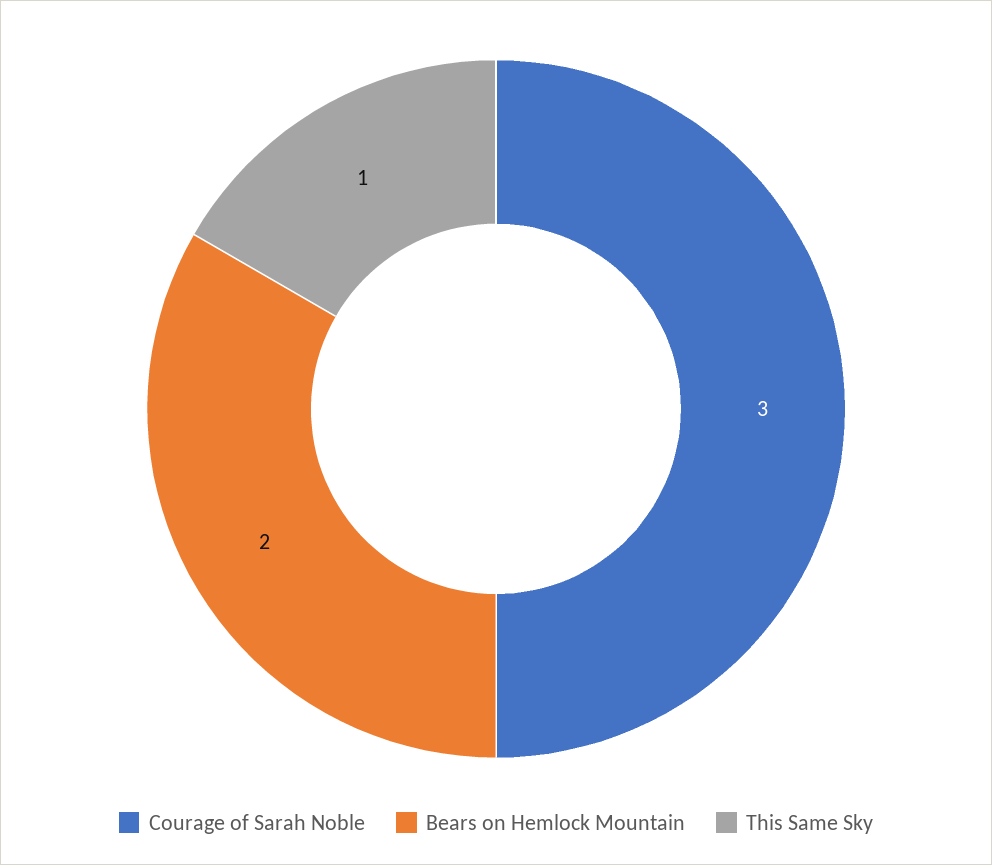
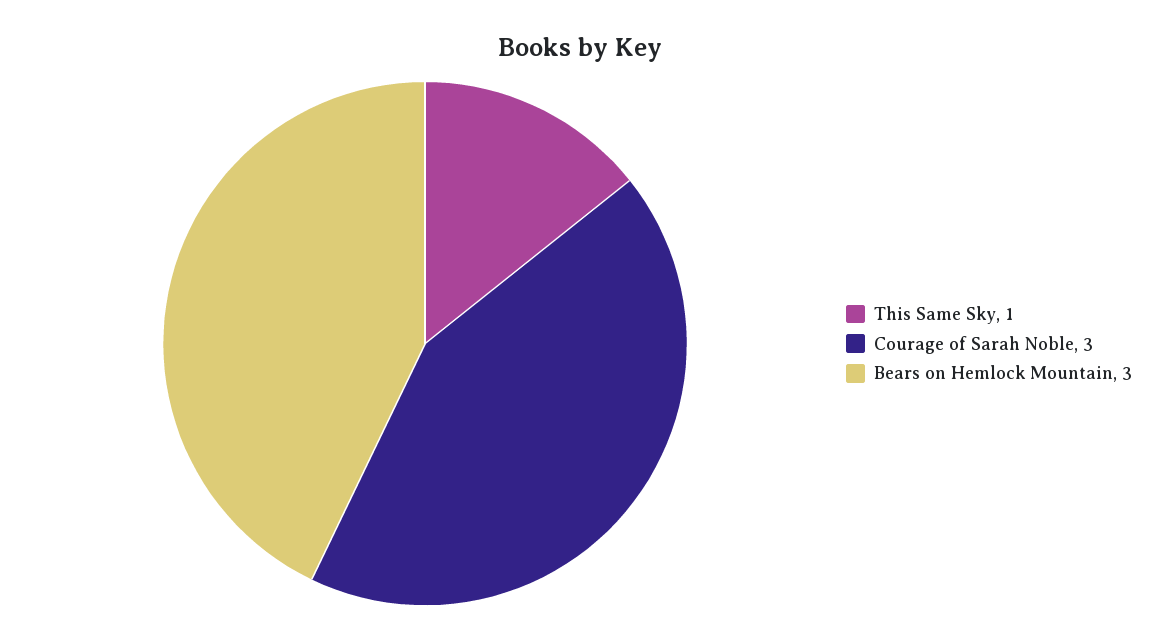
Bears on Hemlock Mountain: 2 -> 3

